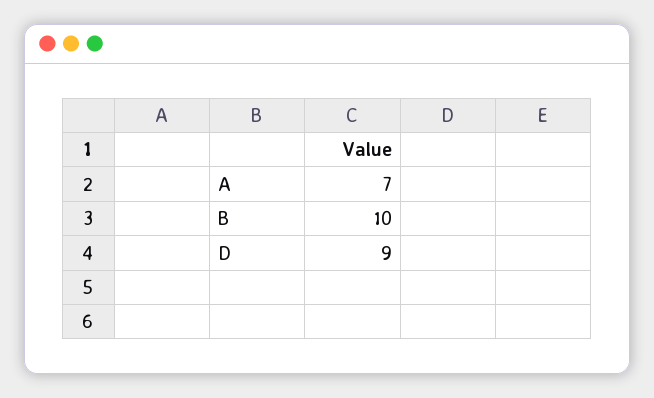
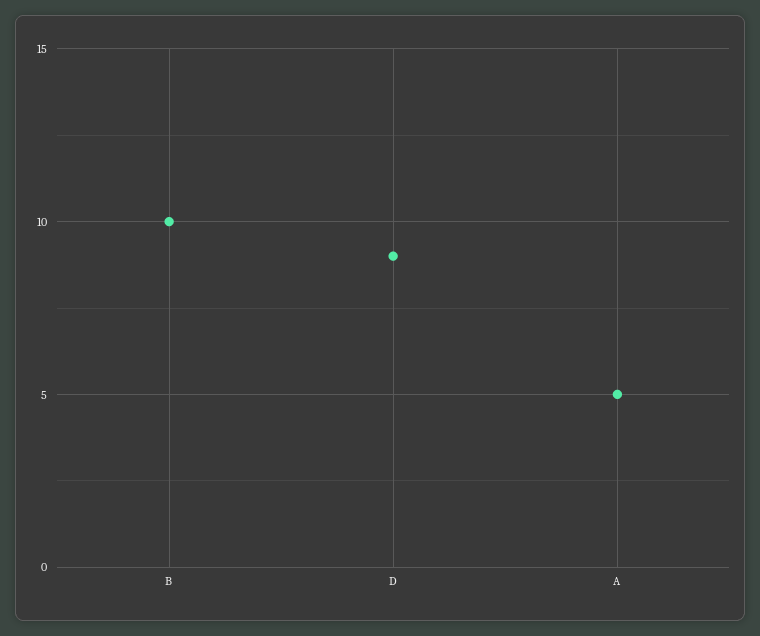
A: 7 -> 5

